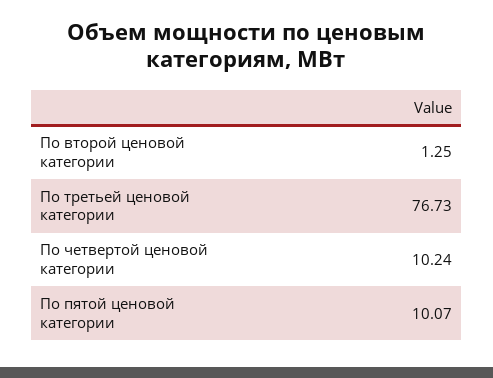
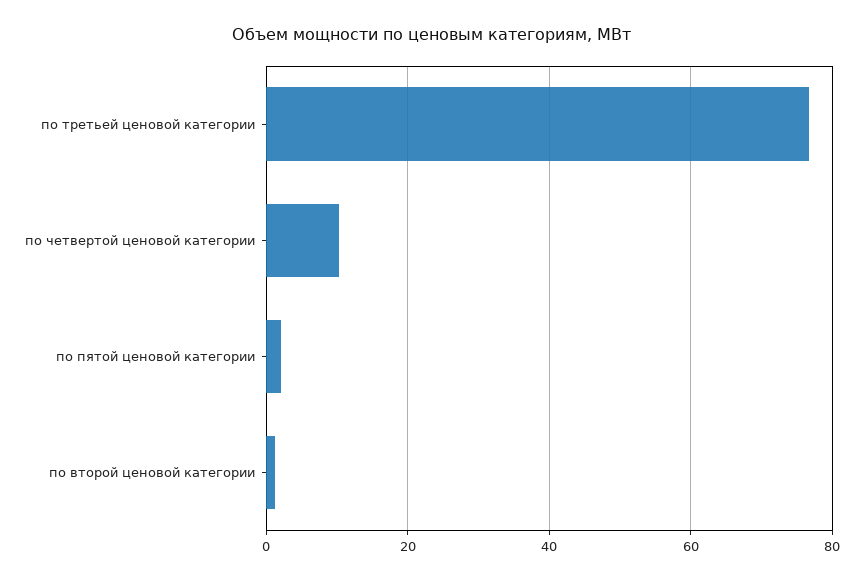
По пятой ценовой категории: 10.07 -> 2

